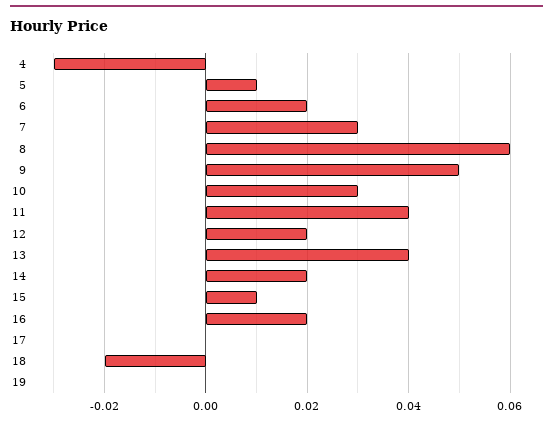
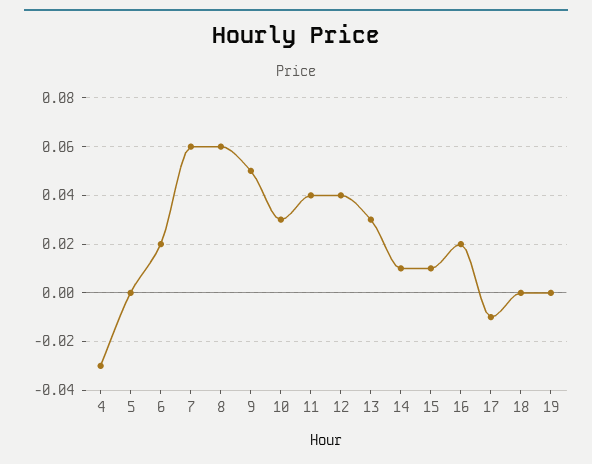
5: 0.01 -> 0
7: 0.03 -> 0.06
12: 0.02 -> 0.04
13: 0.04 -> 0.03
14: 0.02 -> 0.01
17: 0 -> -0.01
18: -0.02 -> 0

